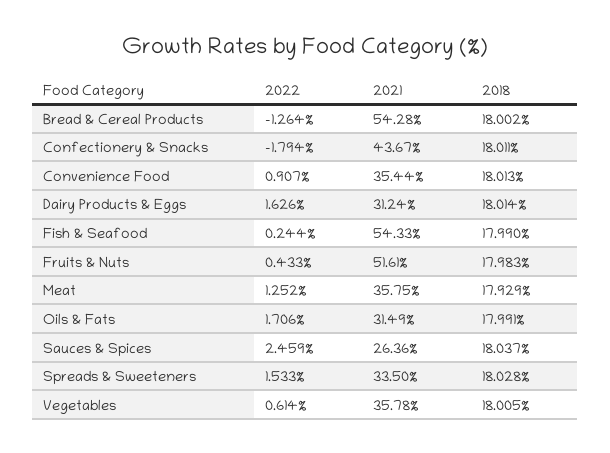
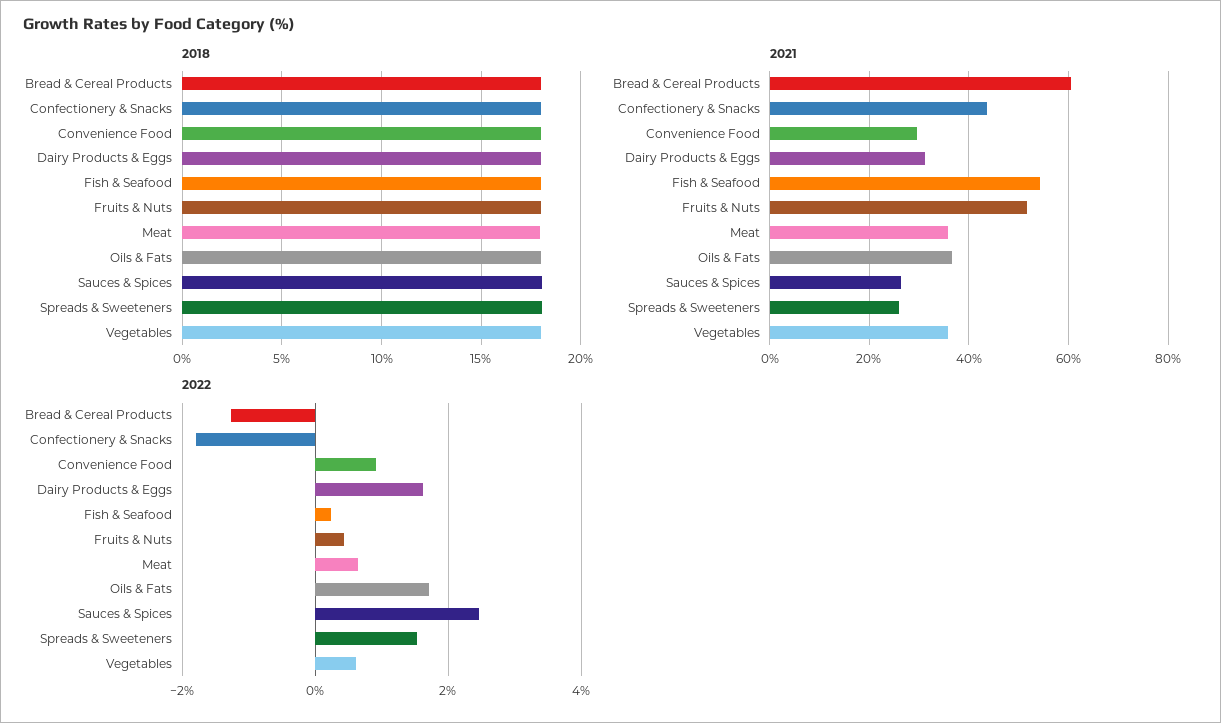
2021, Bread & Cereal Products: 54.28 -> 60
2021, Convenience Food: 35.44 -> 30
2022, Meat: 1.252 -> 0.6
2021, Oils & Fats: 31.49 -> 36
2021, Spreads & Sweeteners: 33.5 -> 26

